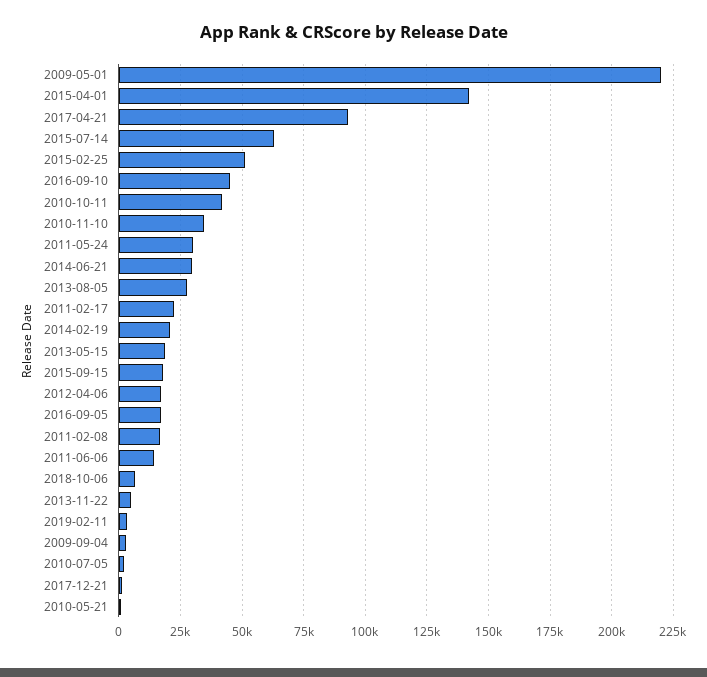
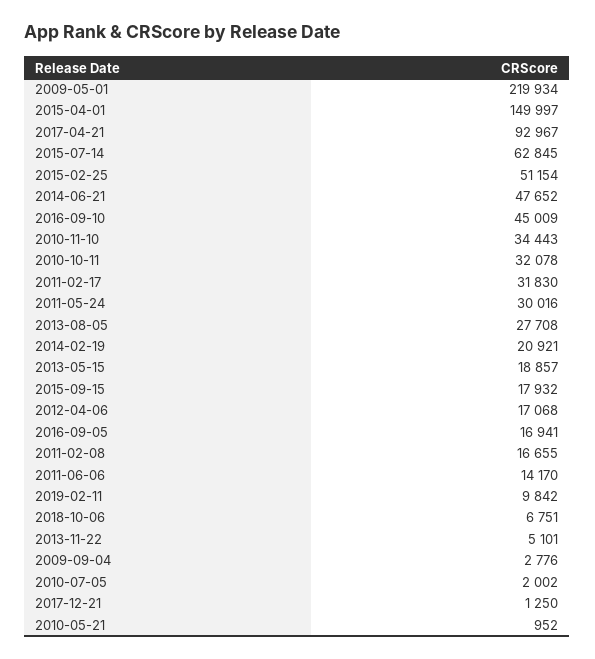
2015-04-01: 142500 -> 149997
2010-10-11: 42500 -> 32078
2014-06-21: 30000 -> 47652
2011-02-17: 22500 -> 31830
2019-02-11: 2500 -> 9842

